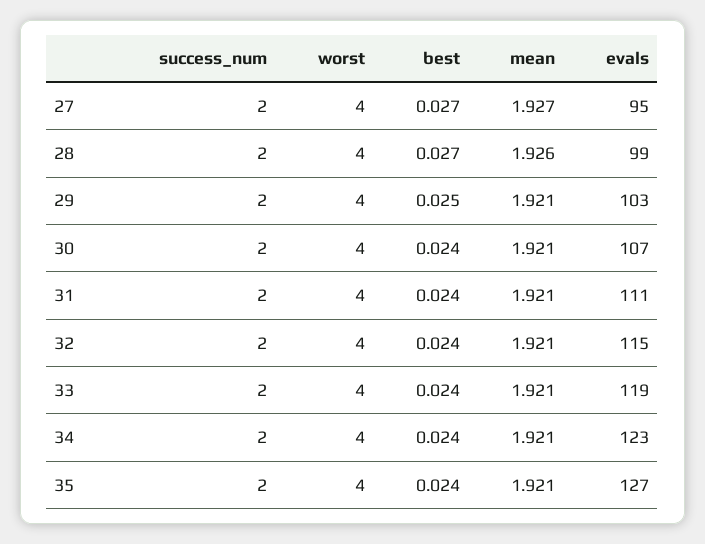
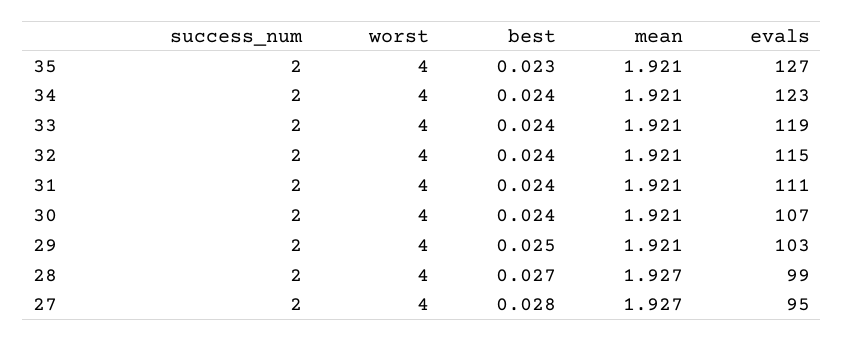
best, 27: 0.027 -> 0.028
mean, 28: 1.926 -> 1.927
best, 35: 0.024 -> 0.023

